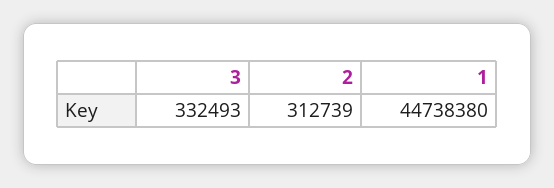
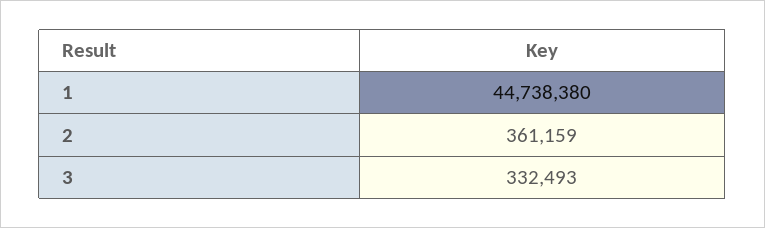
2: 312739 -> 361159

